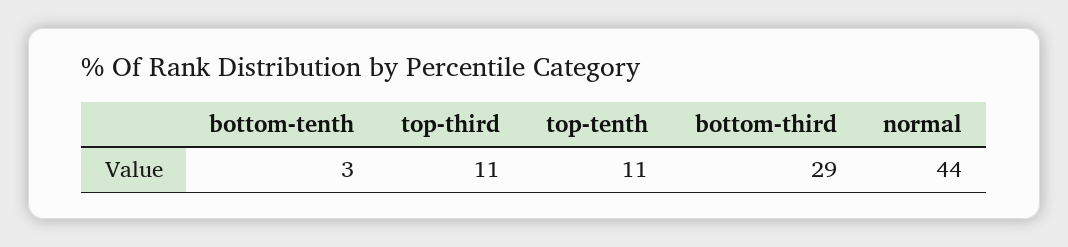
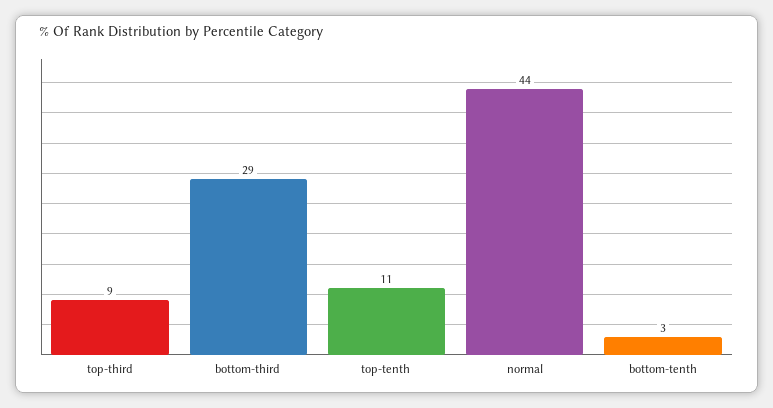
top-third: 11 -> 9

